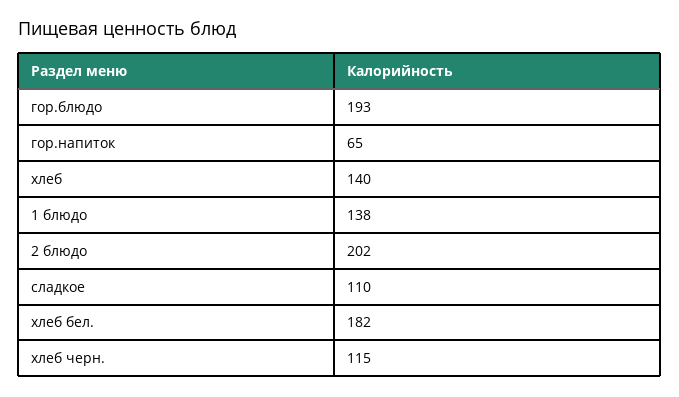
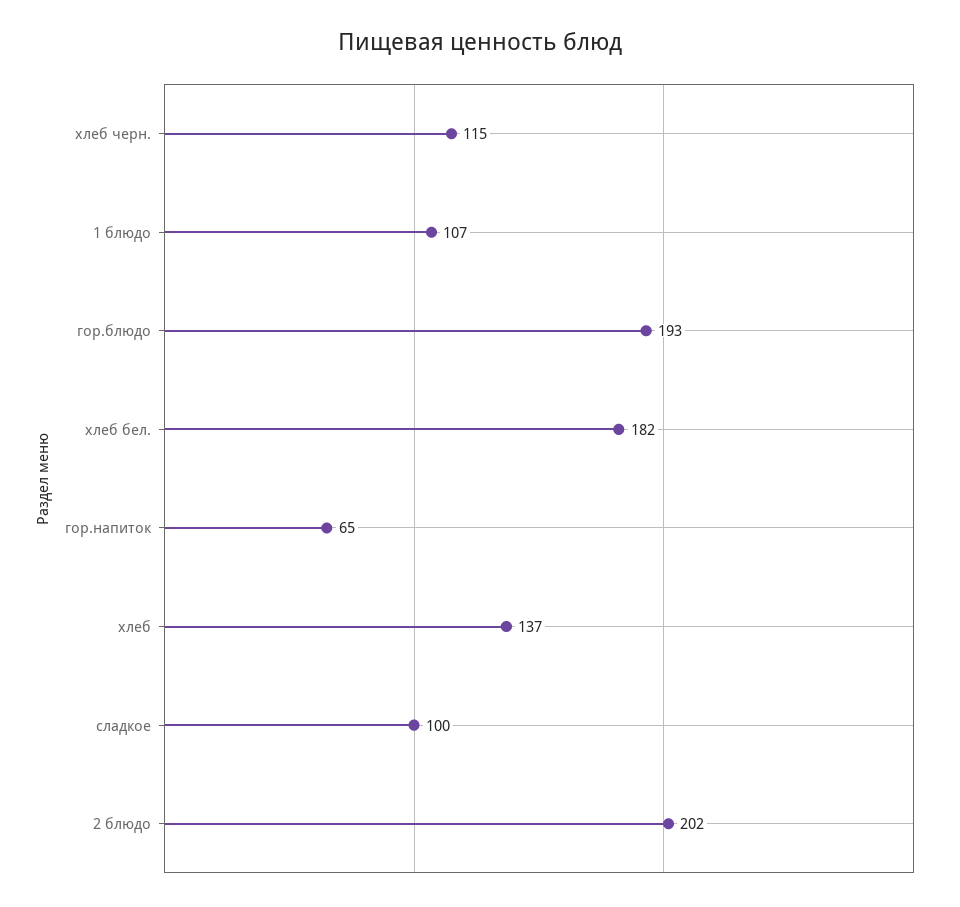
хлеб: 140 -> 137
1 блюдо: 138 -> 107
сладкое: 110 -> 100

